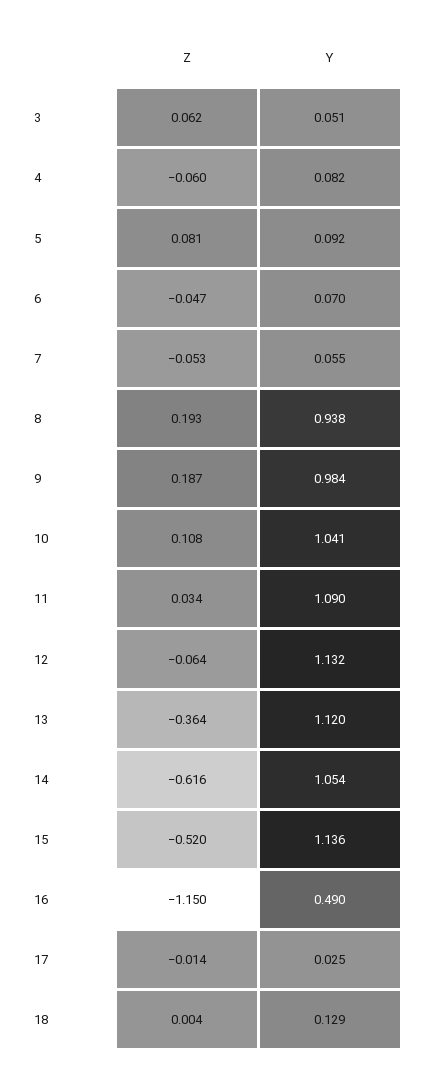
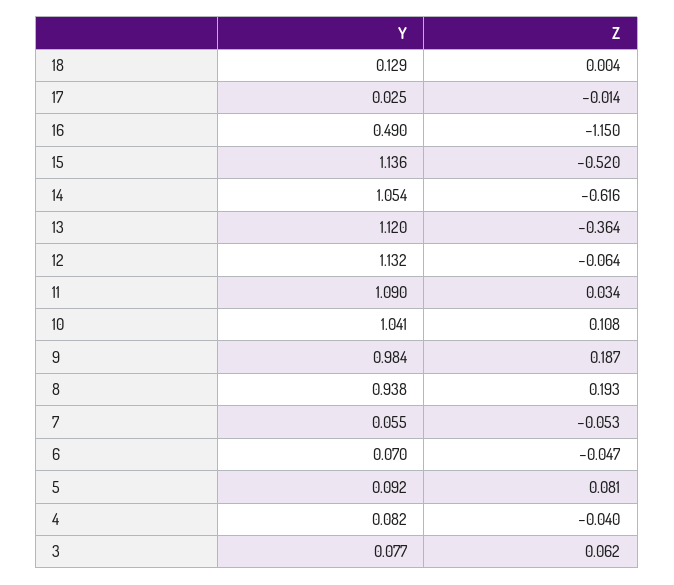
Y, 3: 0.051 -> 0.077
Z, 4: -0.06 -> -0.04

